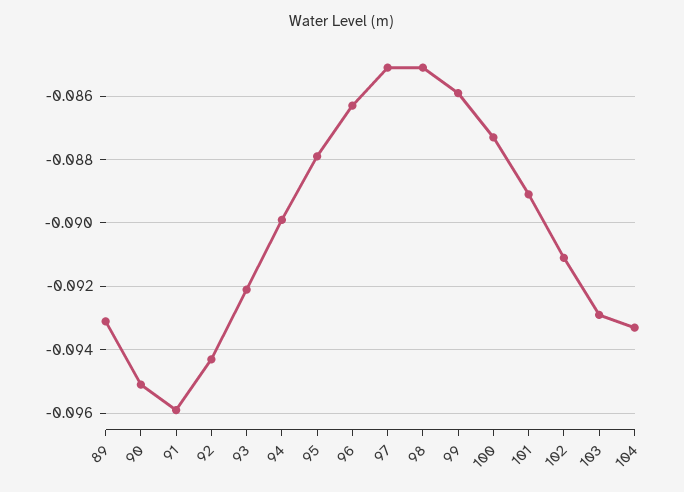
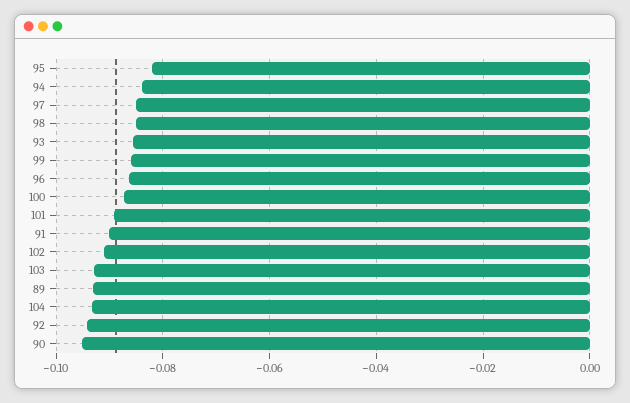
91: -0.096 -> -0.09
93: -0.092 -> -0.086
94: -0.09 -> -0.084
95: -0.088 -> -0.082

